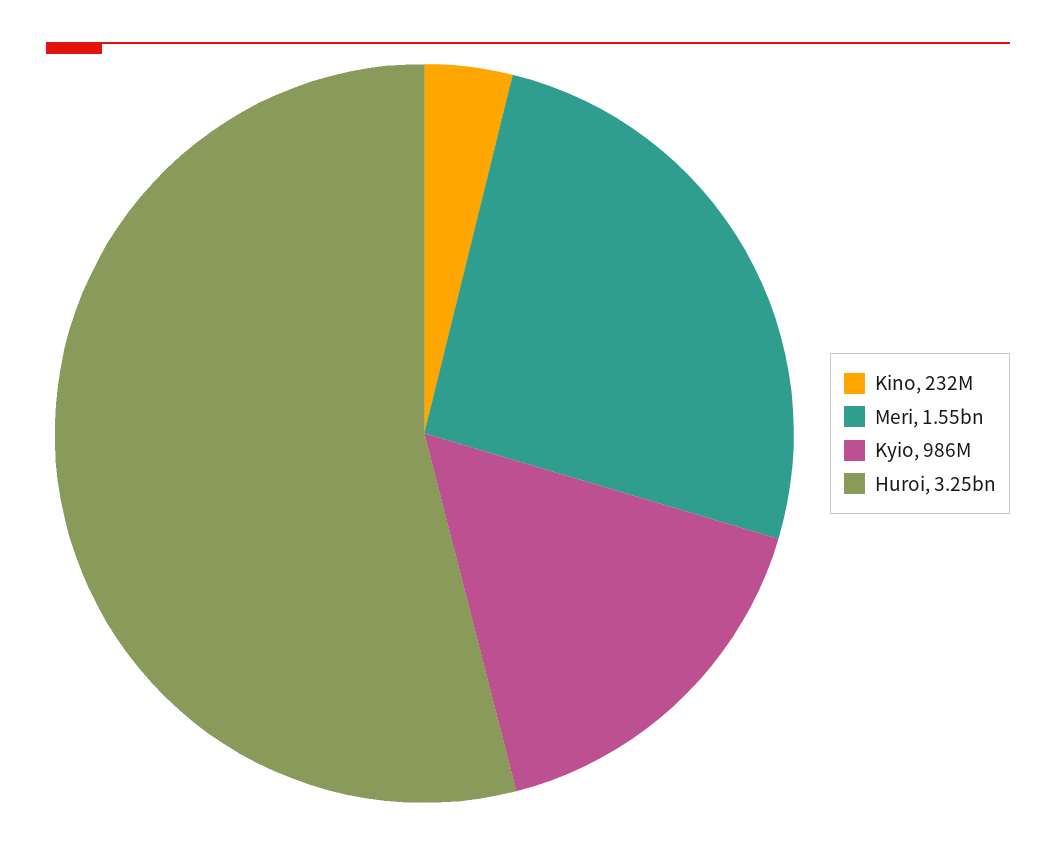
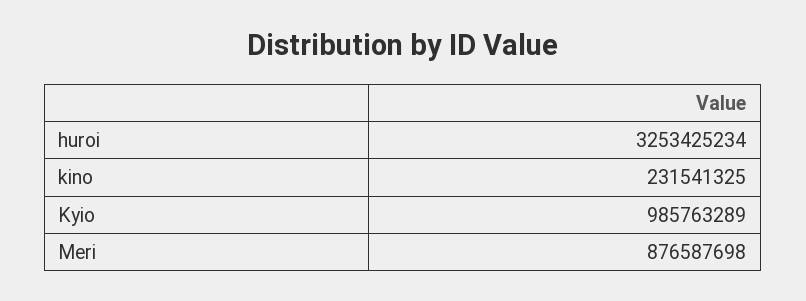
Meri: 1550000000 -> 876587698

